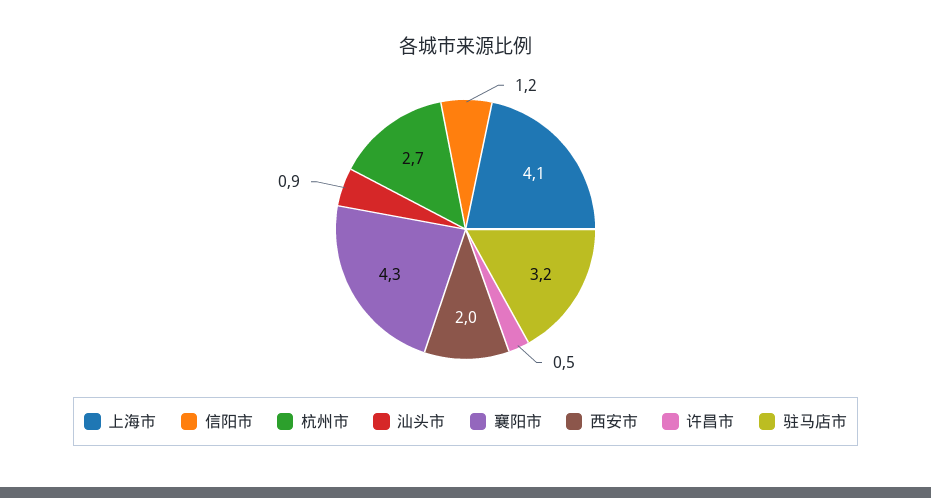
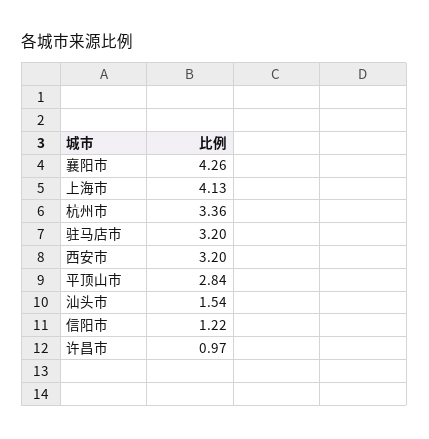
杭州市: 2.7 -> 3.36
汕头市: 0.9 -> 1.54
西安市: 2 -> 3.2
许昌市: 0.5 -> 0.97
平顶山市: none -> 2.84

